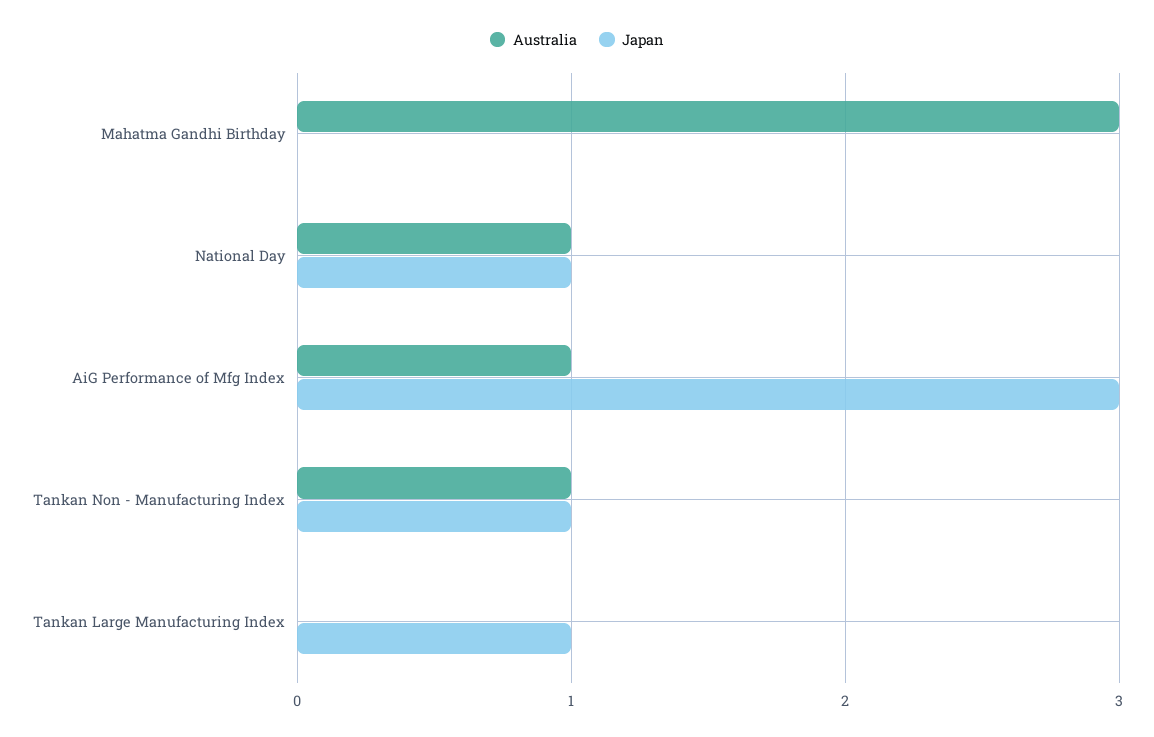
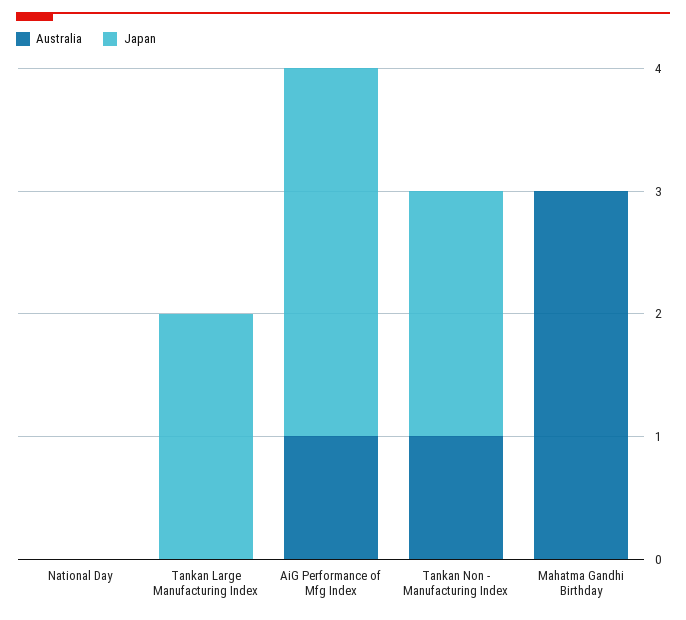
Australia, National Day: 1 -> 0
Japan, National Day: 1 -> 0
Japan, Tankan Non - Manufacturing Index: 1 -> 2
Japan, Tankan Large Manufacturing Index: 1 -> 2

